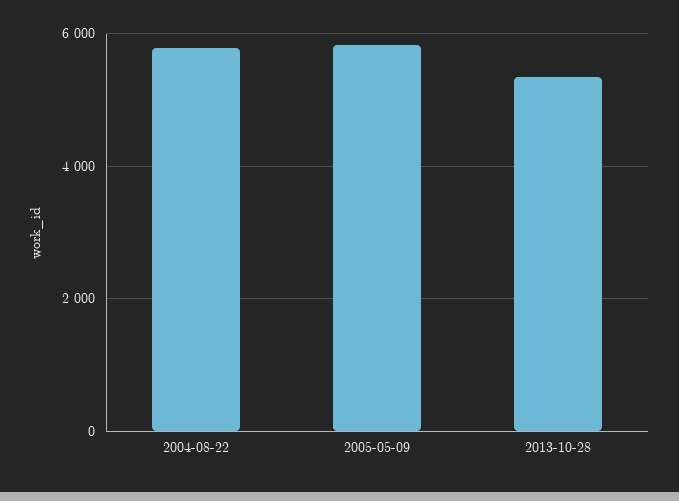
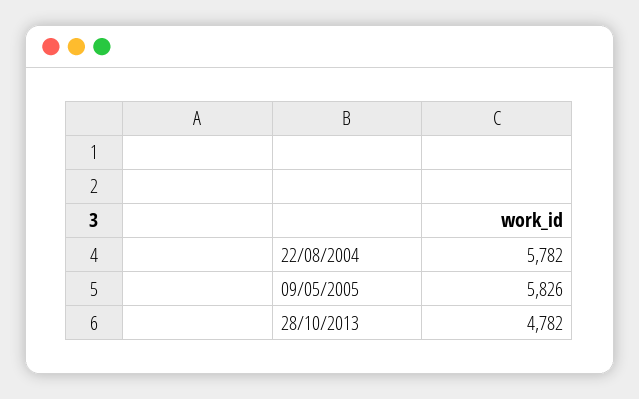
2013-10-28: 5400 -> 4782

